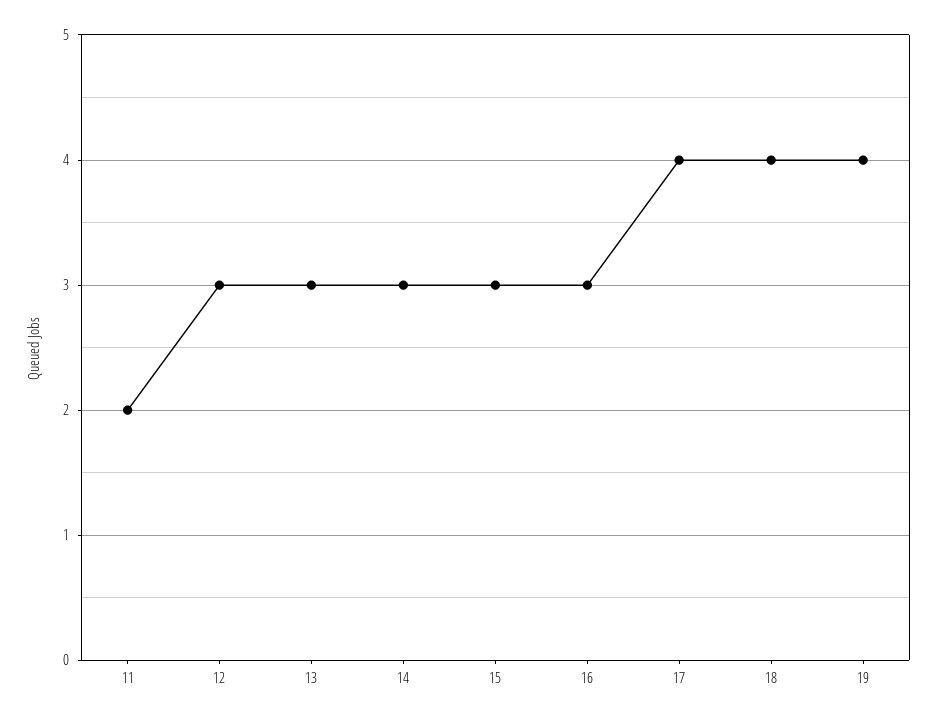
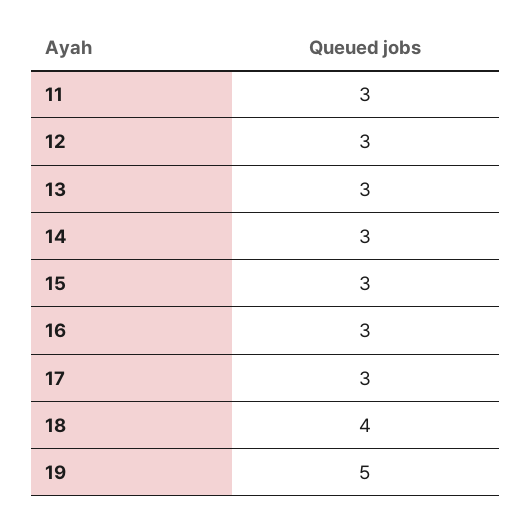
11: 2 -> 3
17: 4 -> 3
19: 4 -> 5

